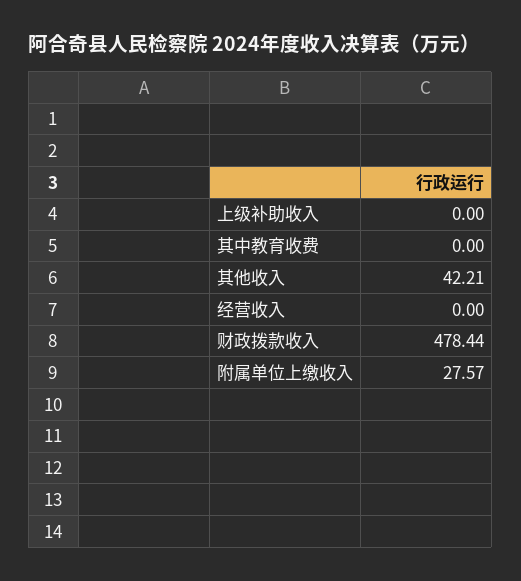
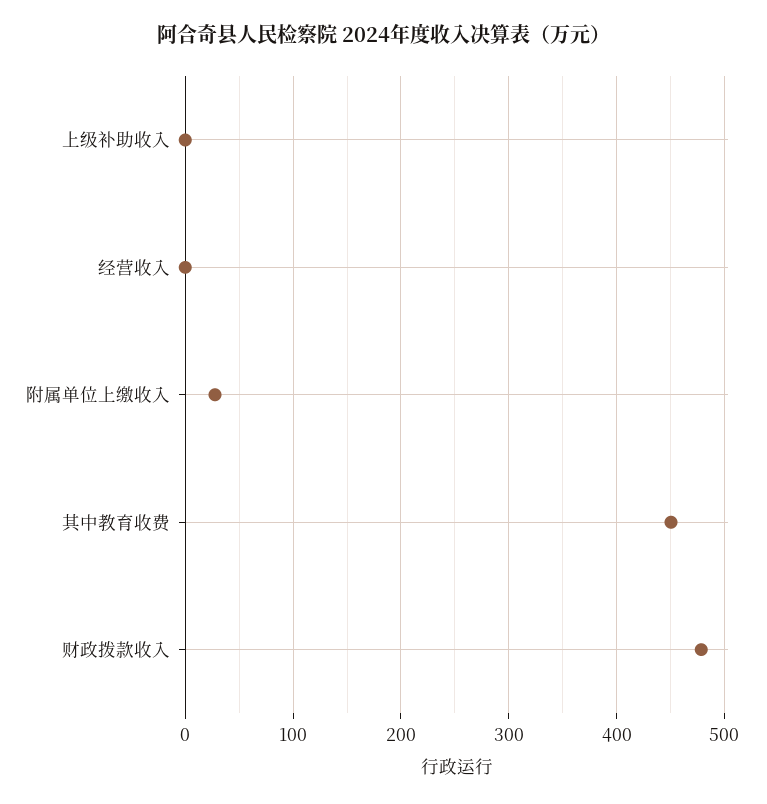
其中教育收费: 0 -> 450
其他收入: 42.21 -> none

